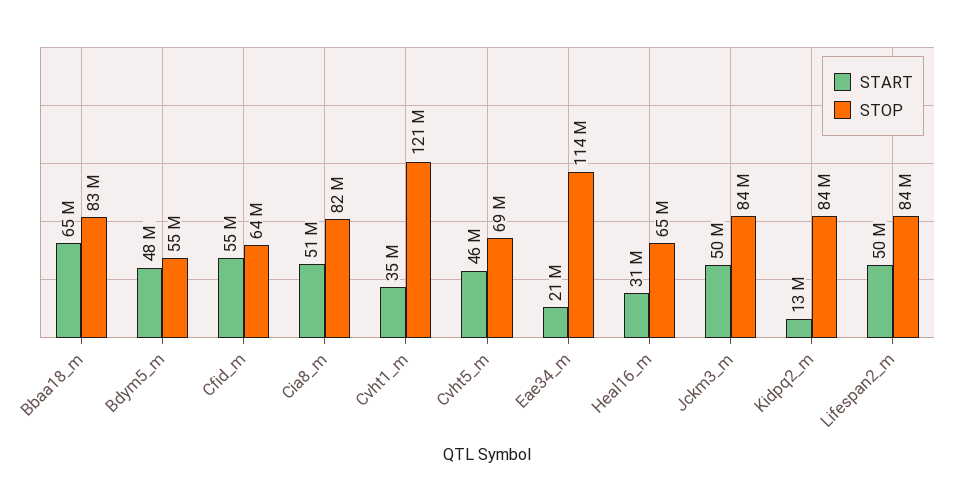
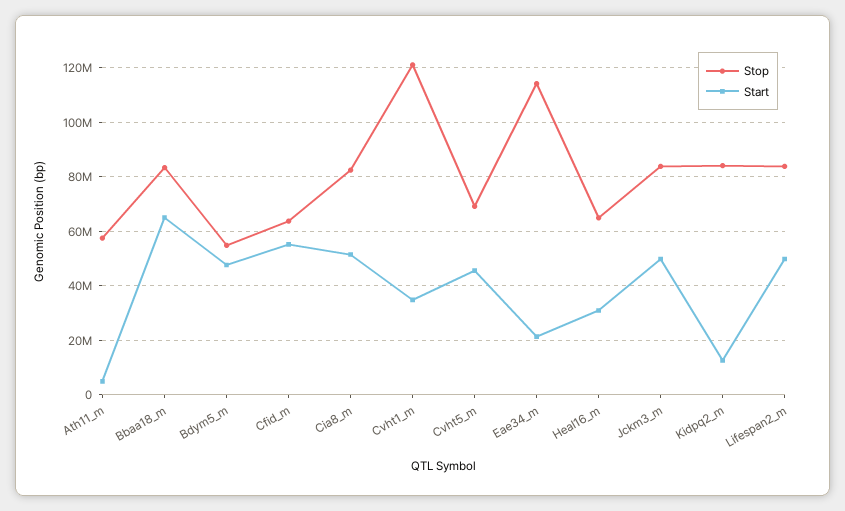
STOP, Ath11_m: none -> 57500000
START, Ath11_m: none -> 5000000

